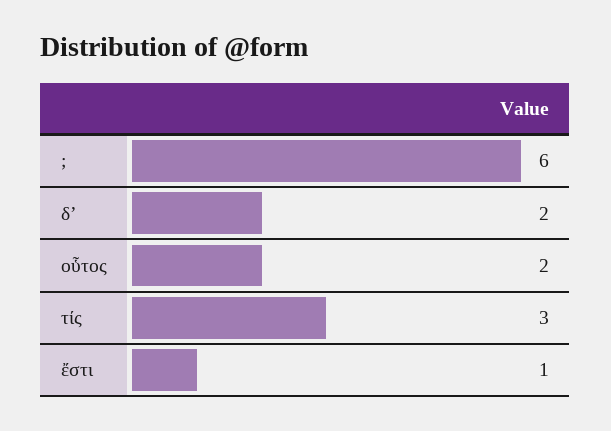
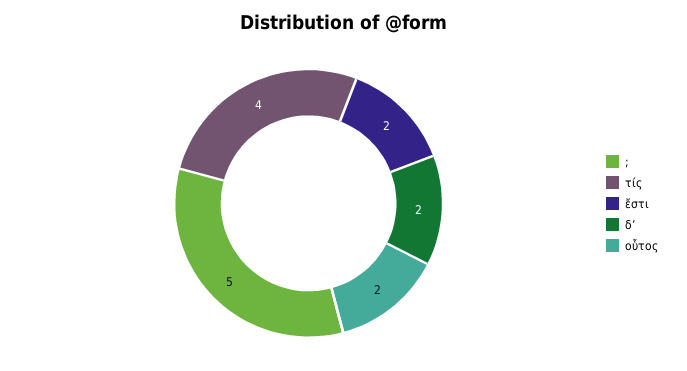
;: 6 -> 5
τίς: 3 -> 4
ἔστι: 1 -> 2

